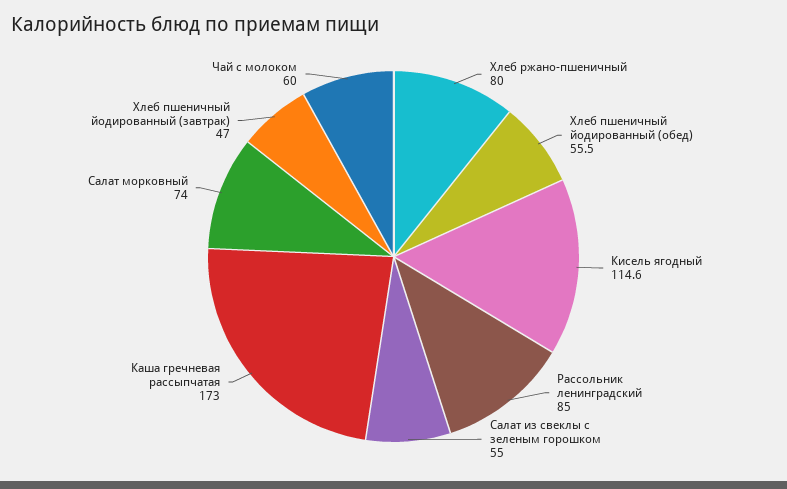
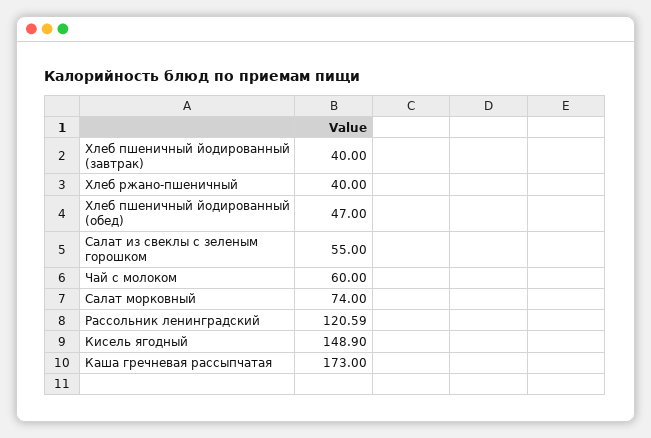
Хлеб ржано-пшеничный: 80 -> 40
Хлеб пшеничный йодированный (обед): 55.5 -> 47
Кисель ягодный: 114.6 -> 148.9
Рассольник ленинградский: 85 -> 120.59
Хлеб пшеничный йодированный (завтрак): 47 -> 40

